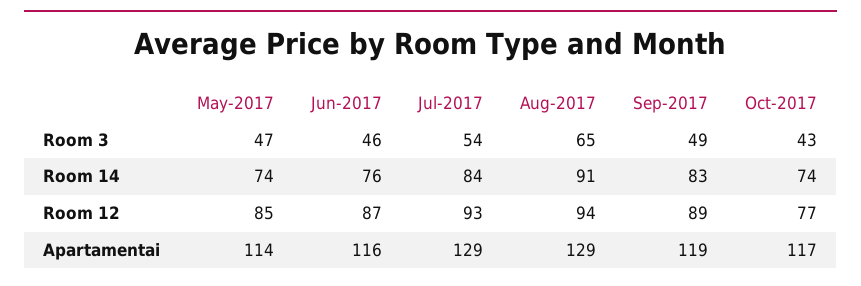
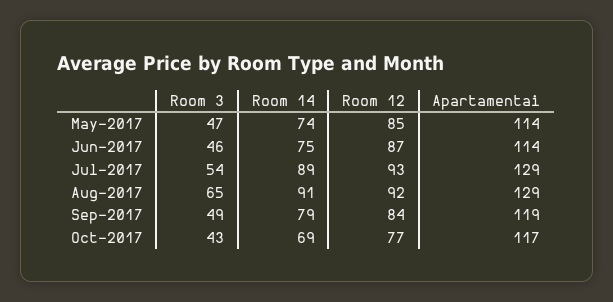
Jun-2017, Room 14: 76 -> 75
Jul-2017, Room 14: 84 -> 89
Sep-2017, Room 14: 83 -> 79
Oct-2017, Room 14: 74 -> 69
Aug-2017, Room 12: 94 -> 92
Sep-2017, Room 12: 89 -> 84
Jun-2017, Apartamentai: 116 -> 114

